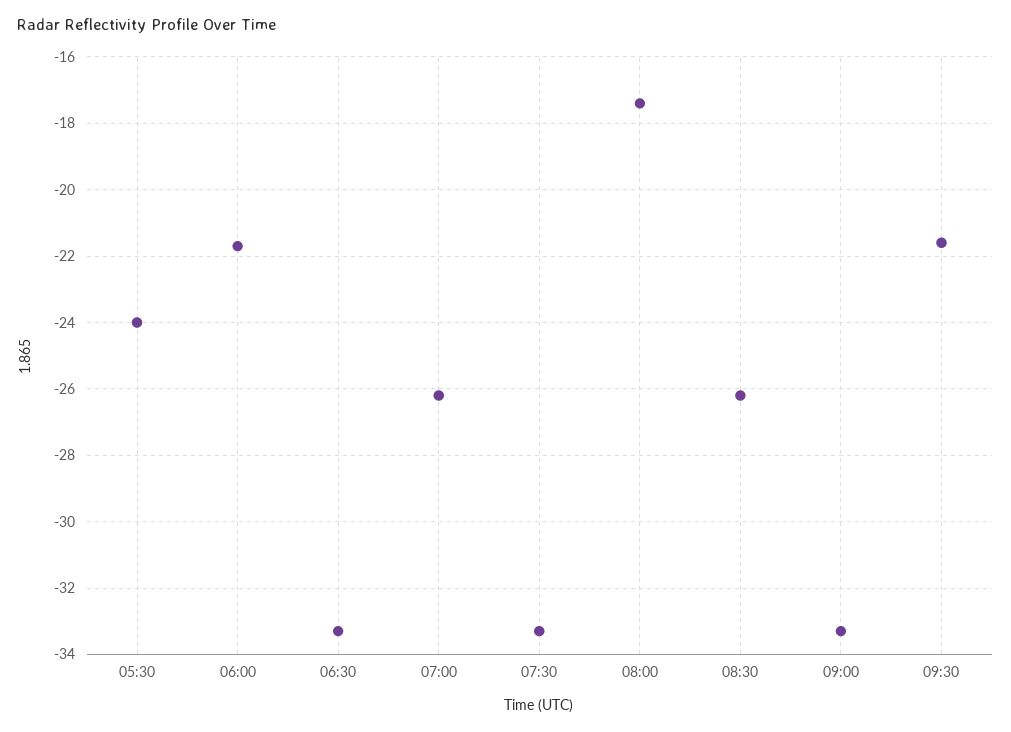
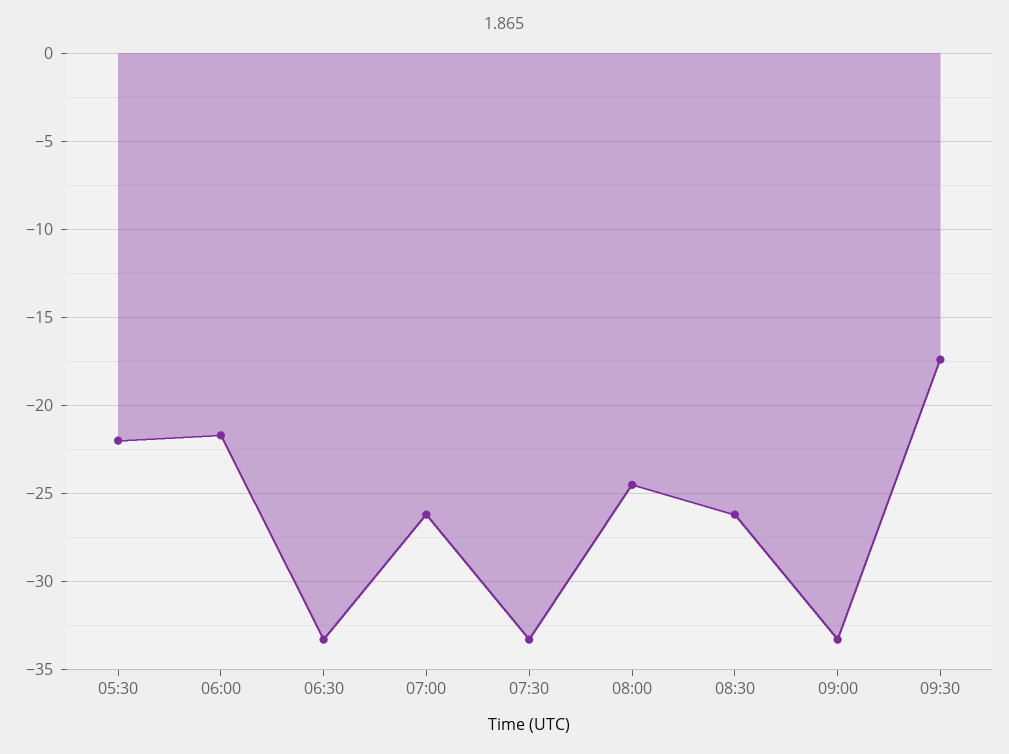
05:30: -24 -> -22
08:00: -17.5 -> -24.5
09:30: -21.5 -> -17.5

